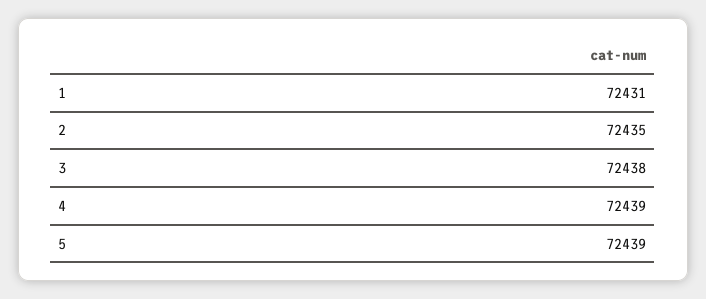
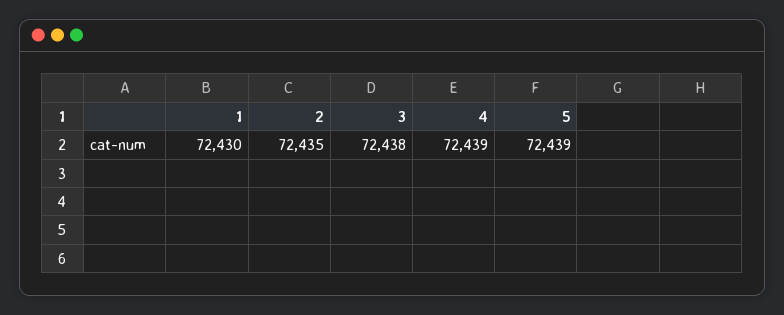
1: 72431 -> 72430

